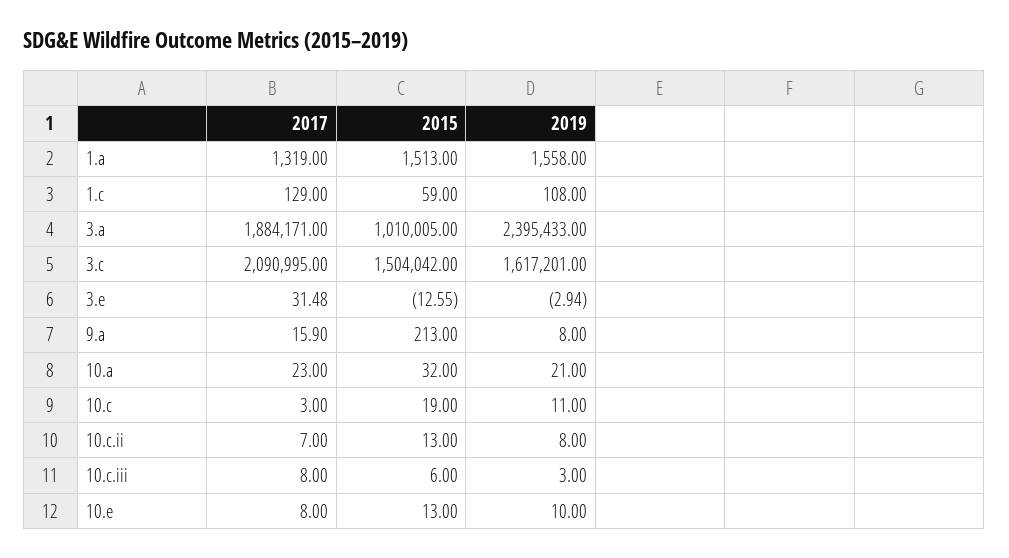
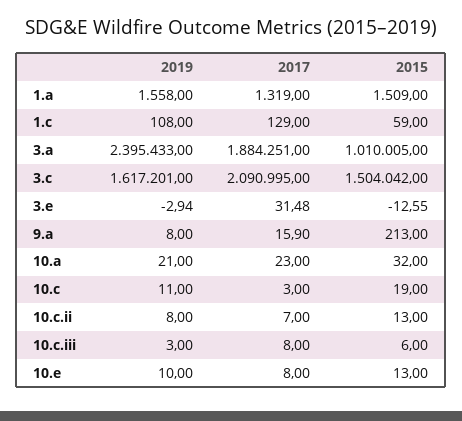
2015, 1.a: 1513 -> 1509
2017, 3.a: 1884171 -> 1884251

